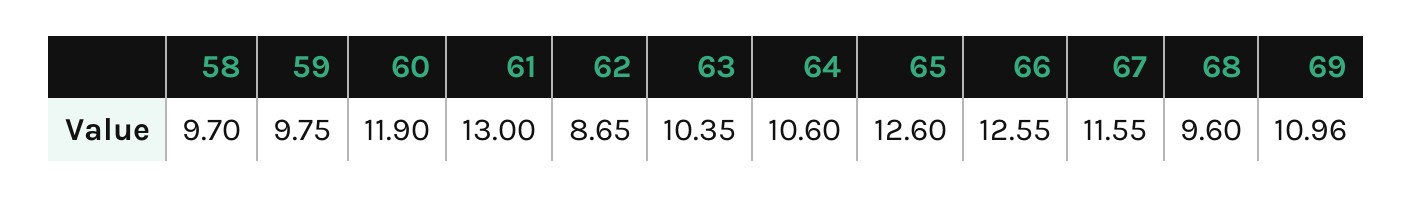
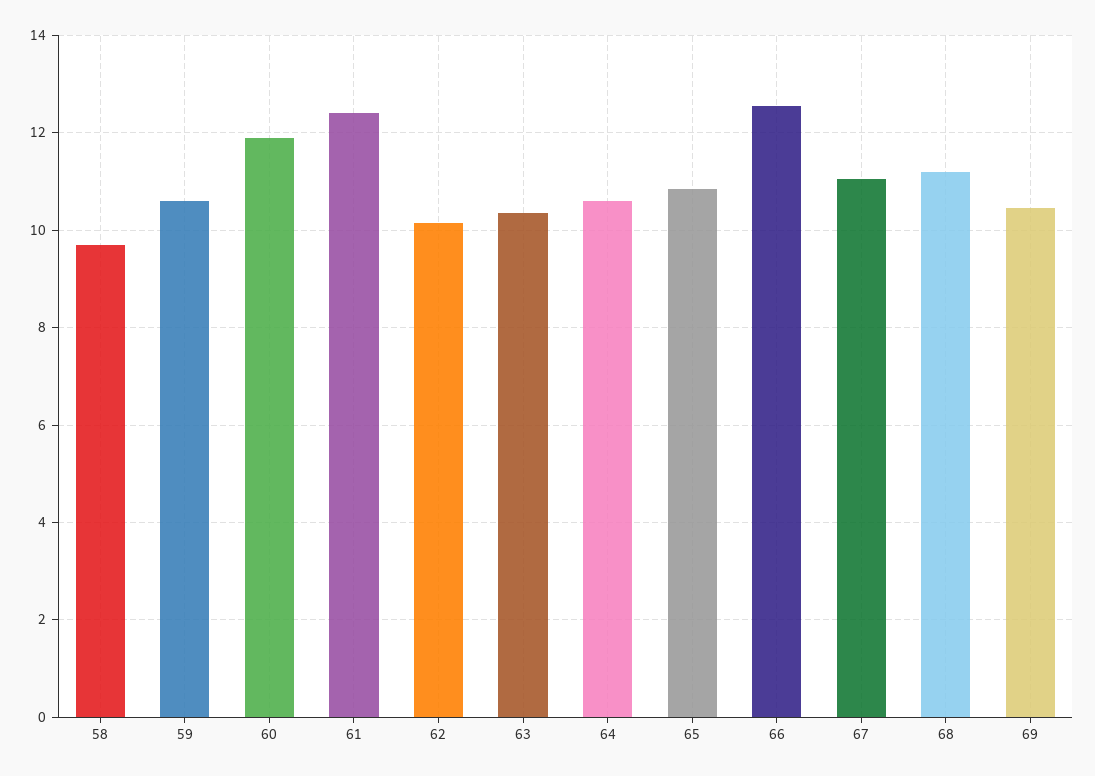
59: 9.75 -> 10.6
61: 13 -> 12.4
62: 8.65 -> 10.2
65: 12.6 -> 10.8
67: 11.55 -> 11
68: 9.6 -> 11.2
69: 10.96 -> 10.4

